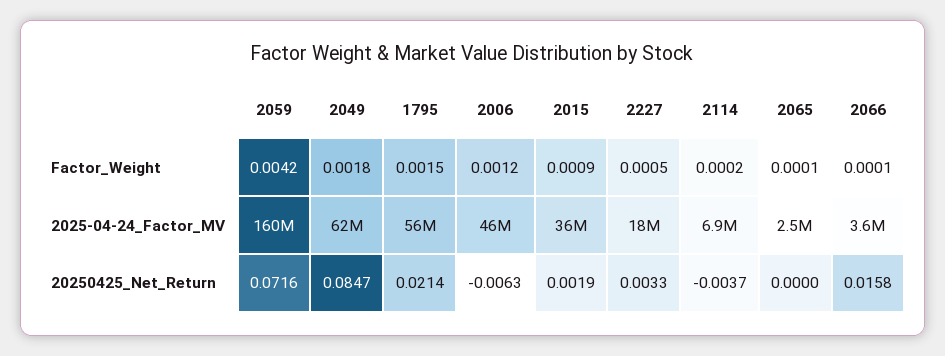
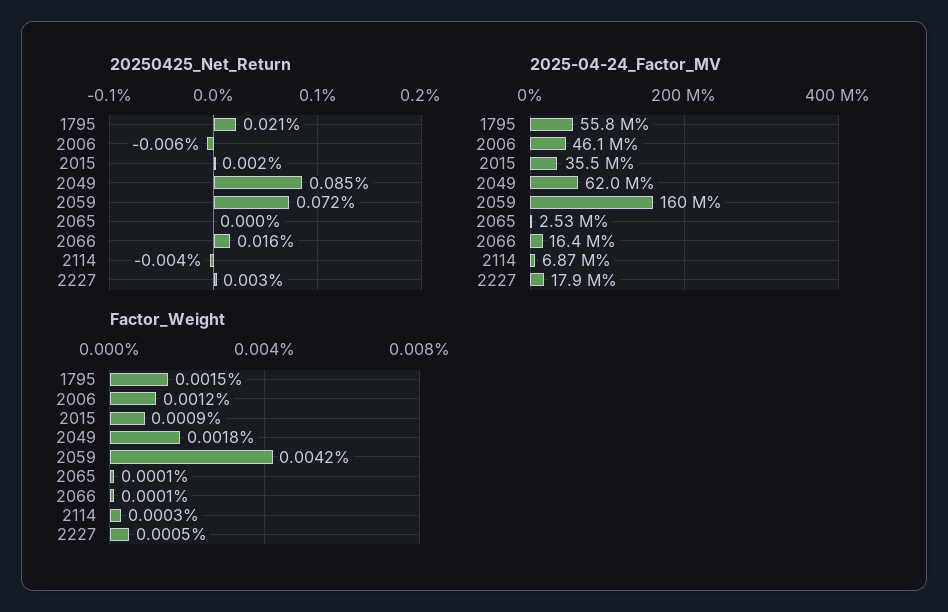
Factor_Weight, 2114: 0.0002 -> 0.0003
2025-04-24_Factor_MV, 2066: 3600000 -> 16400000

